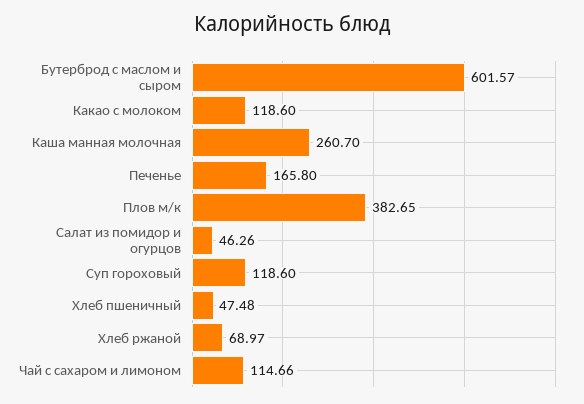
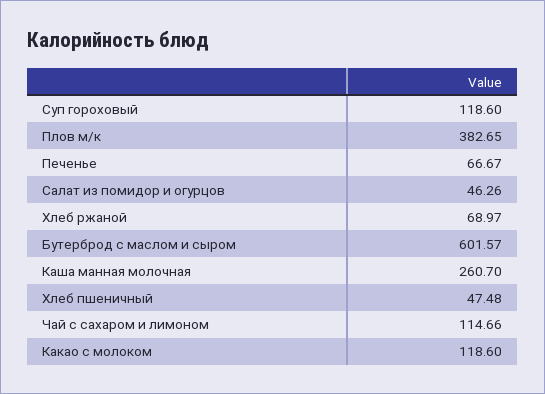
Печенье: 165.8 -> 66.67

